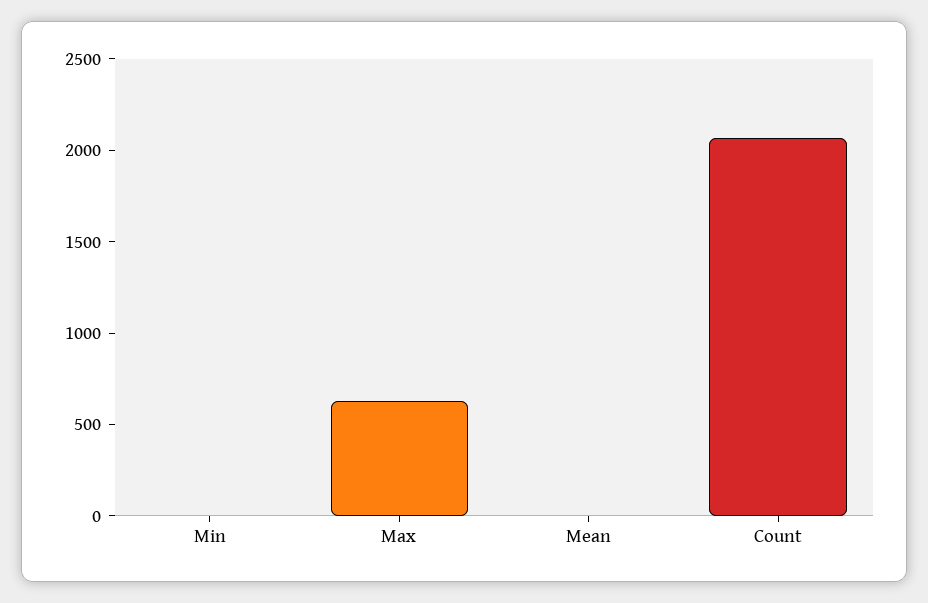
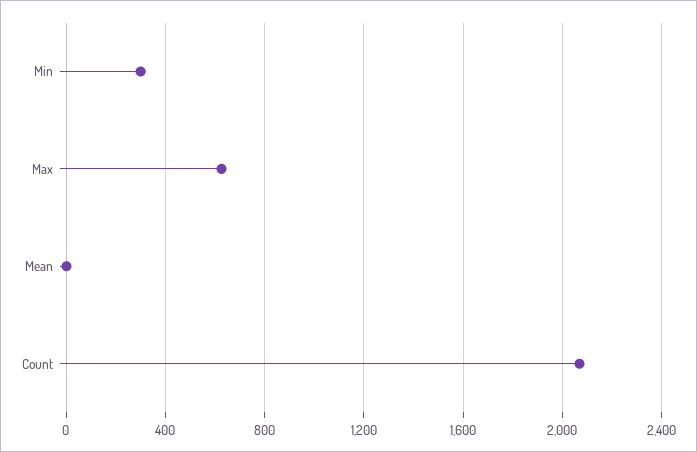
Min: 0 -> 300

